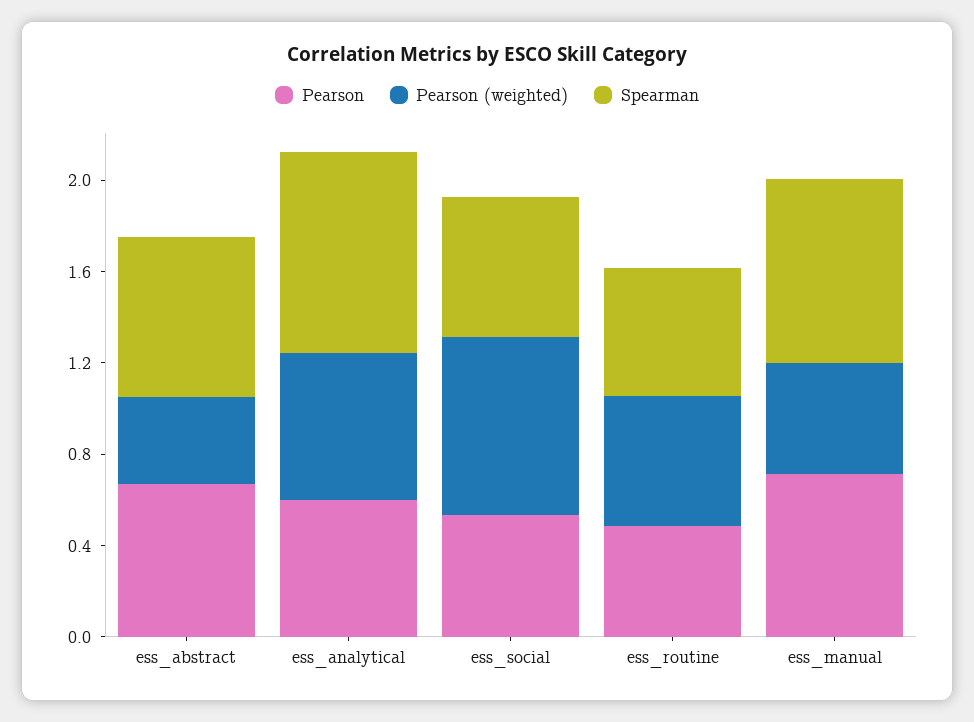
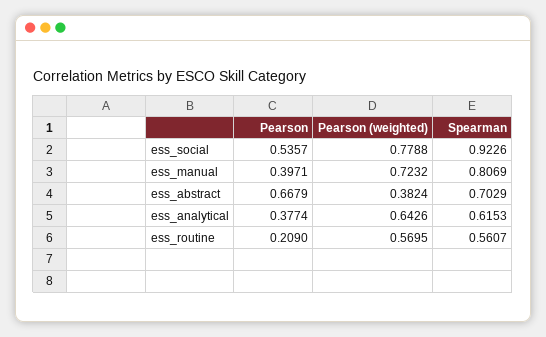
Pearson, ess_analytical: 0.6 -> 0.3774
Spearman, ess_analytical: 0.9 -> 0.6153
Spearman, ess_social: 0.6 -> 0.9226
Pearson, ess_routine: 0.5 -> 0.209
Pearson, ess_manual: 0.7 -> 0.3971
Pearson (weighted), ess_manual: 0.5 -> 0.7232

